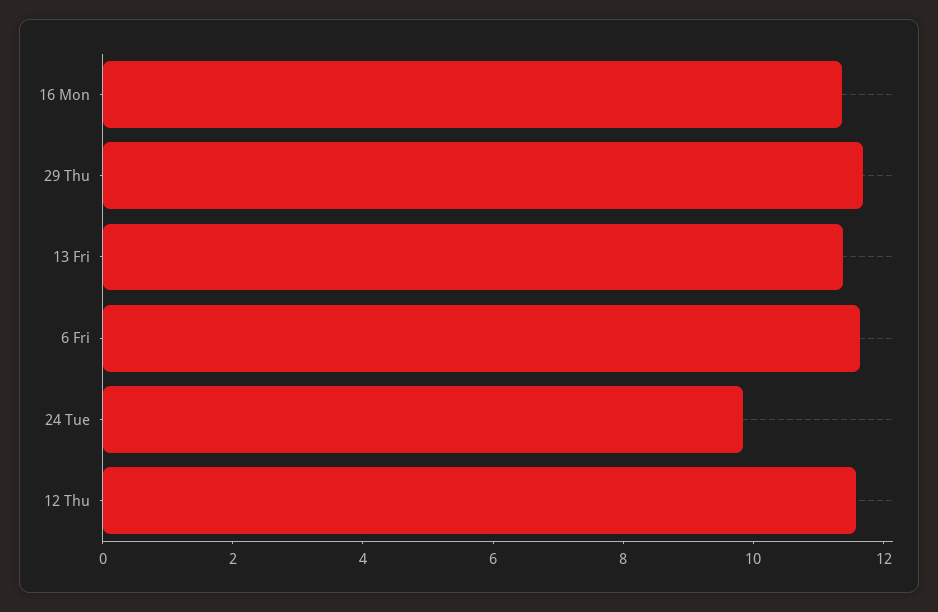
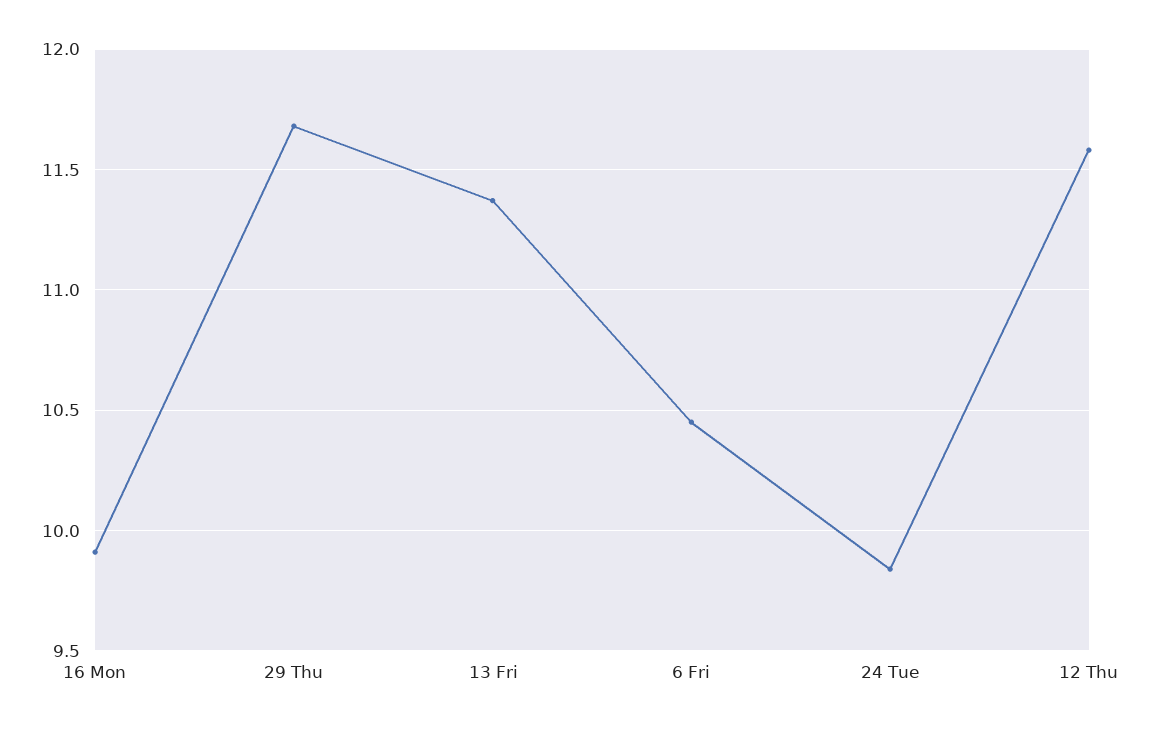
16 Mon: 11.5 -> 9.9
6 Fri: 11.5 -> 10.45

